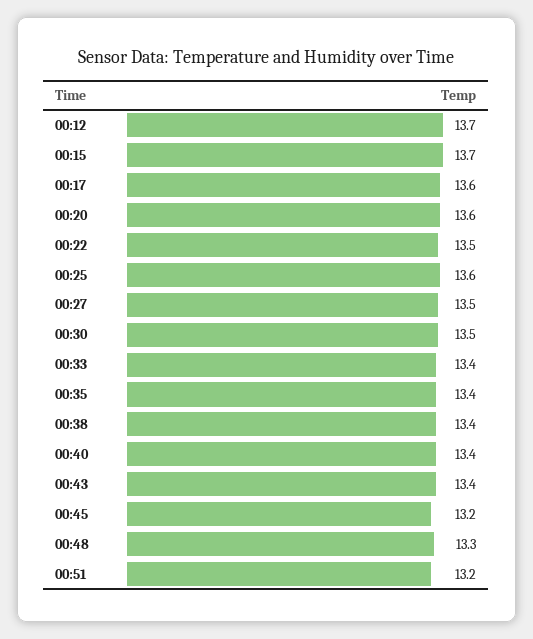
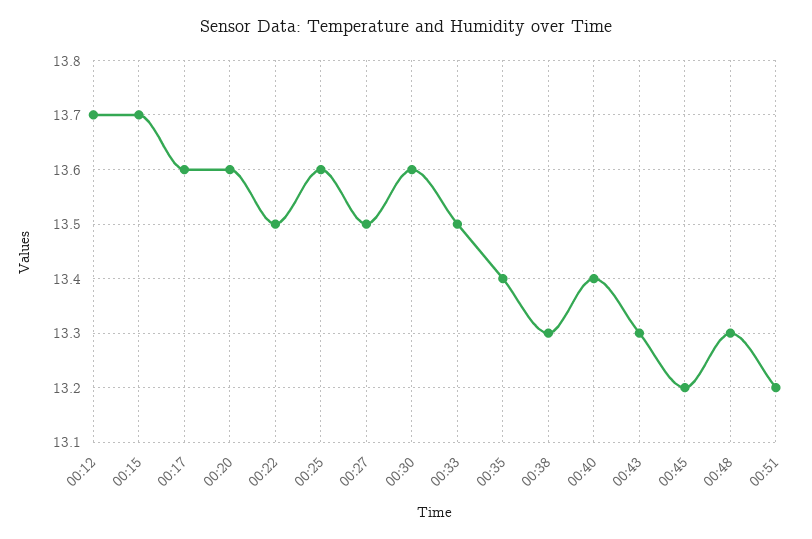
00:30: 13.5 -> 13.6
00:33: 13.4 -> 13.5
00:38: 13.4 -> 13.3
00:43: 13.4 -> 13.3

